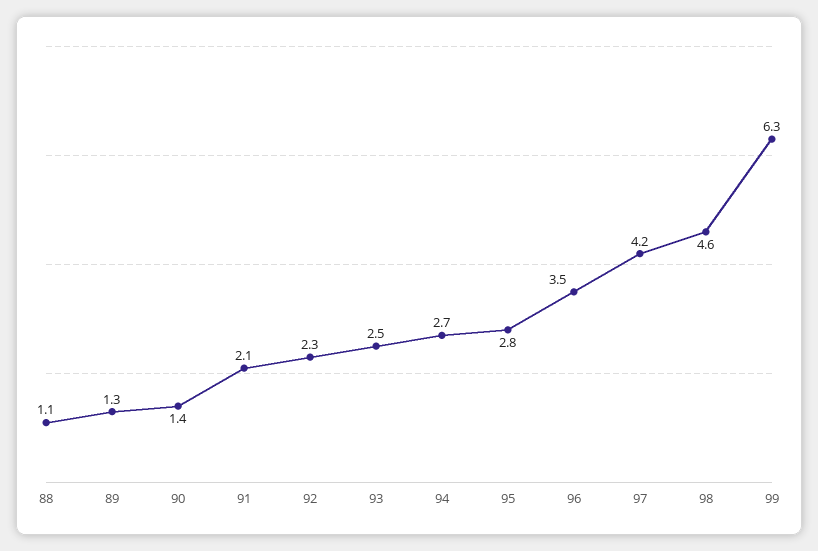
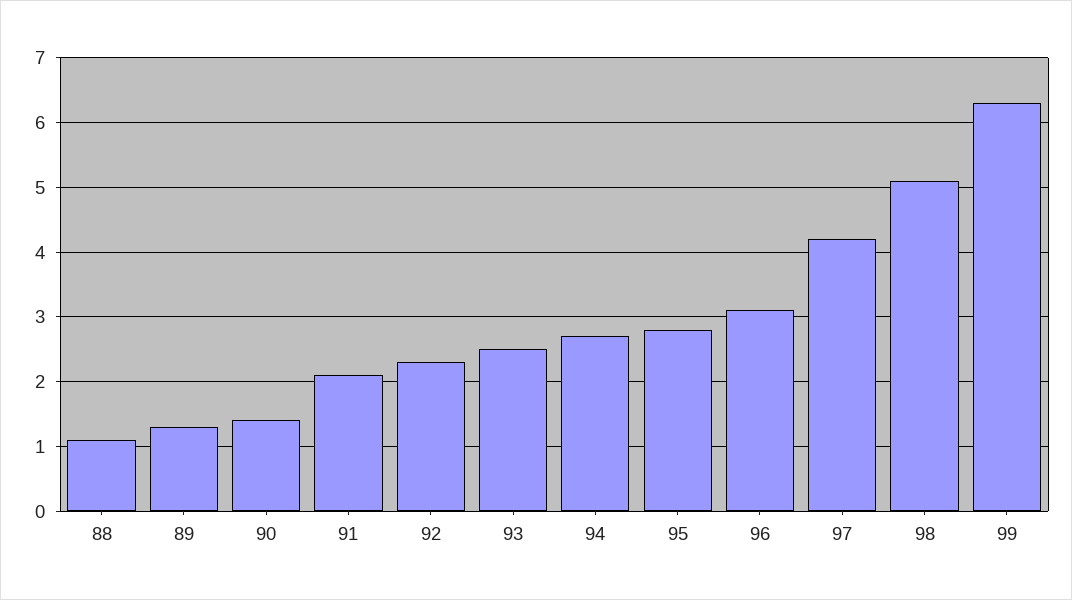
96: 3.5 -> 3.1
98: 4.6 -> 5.1

